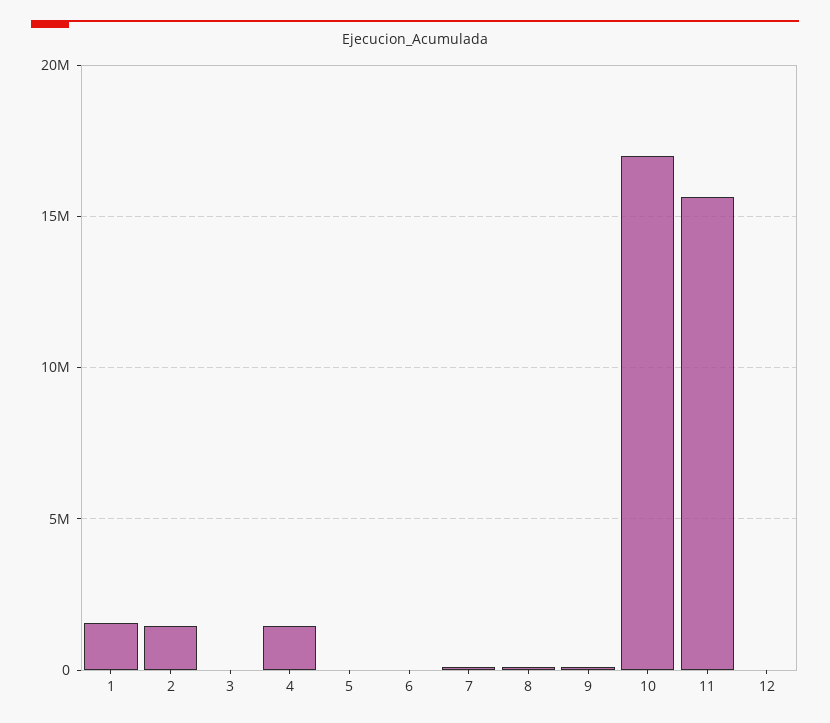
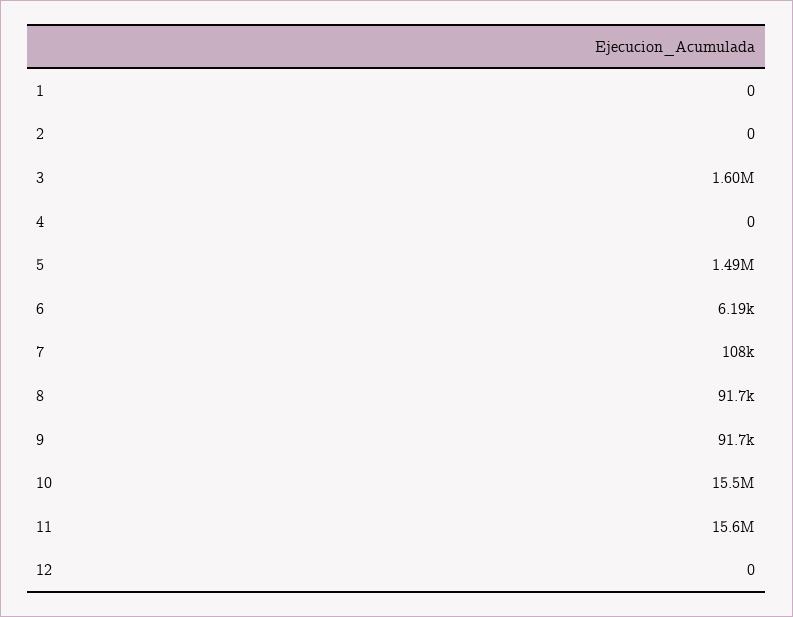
1: 1500000 -> 0
2: 1500000 -> 0
3: 0 -> 1600000
4: 1500000 -> 0
5: 0 -> 1490000
10: 17000000 -> 15500000

